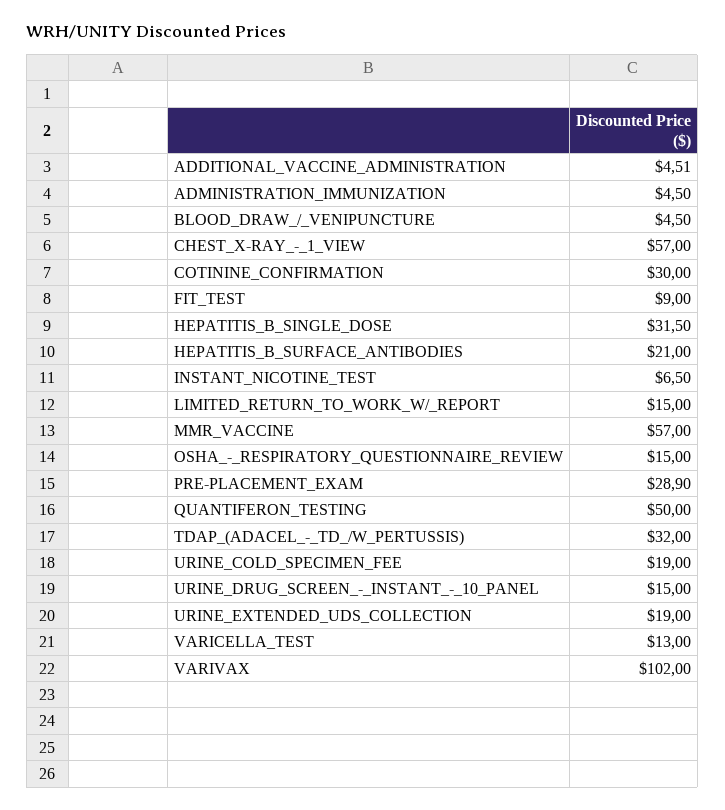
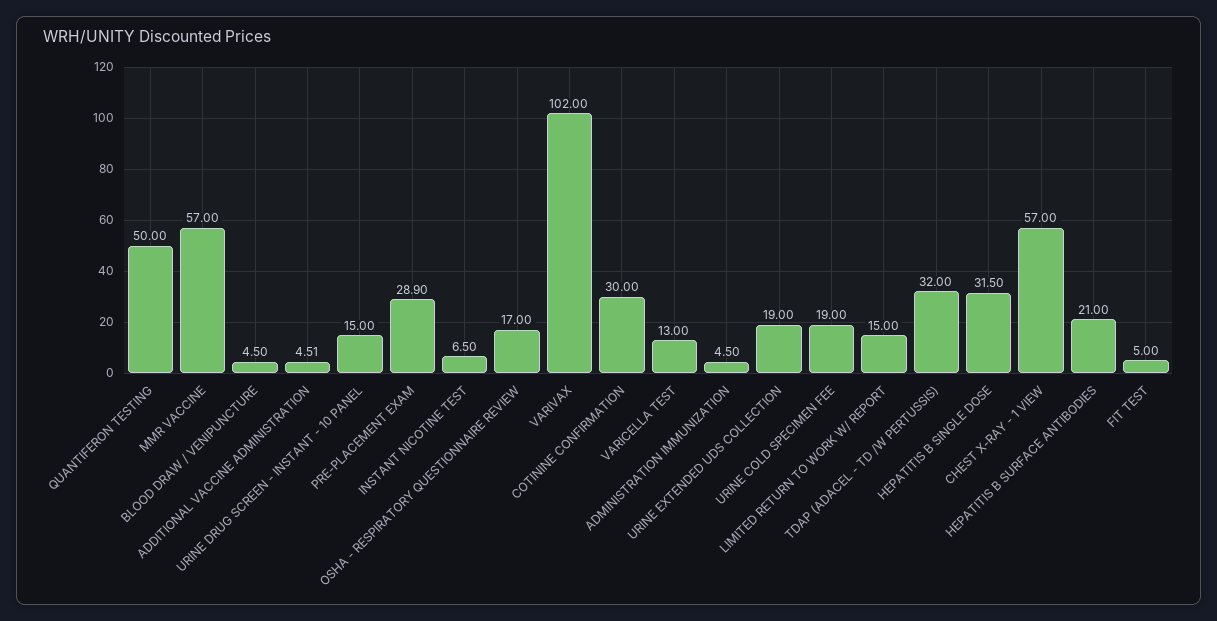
FIT_TEST: 9 -> 5
OSHA_-_RESPIRATORY_QUESTIONNAIRE_REVIEW: 15 -> 17

